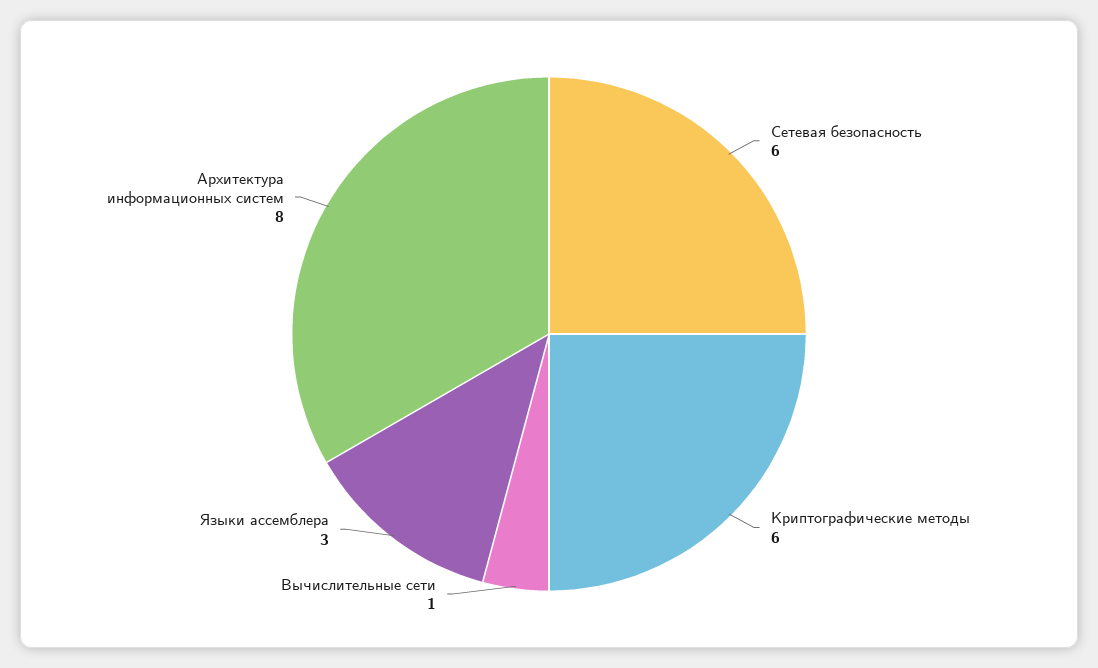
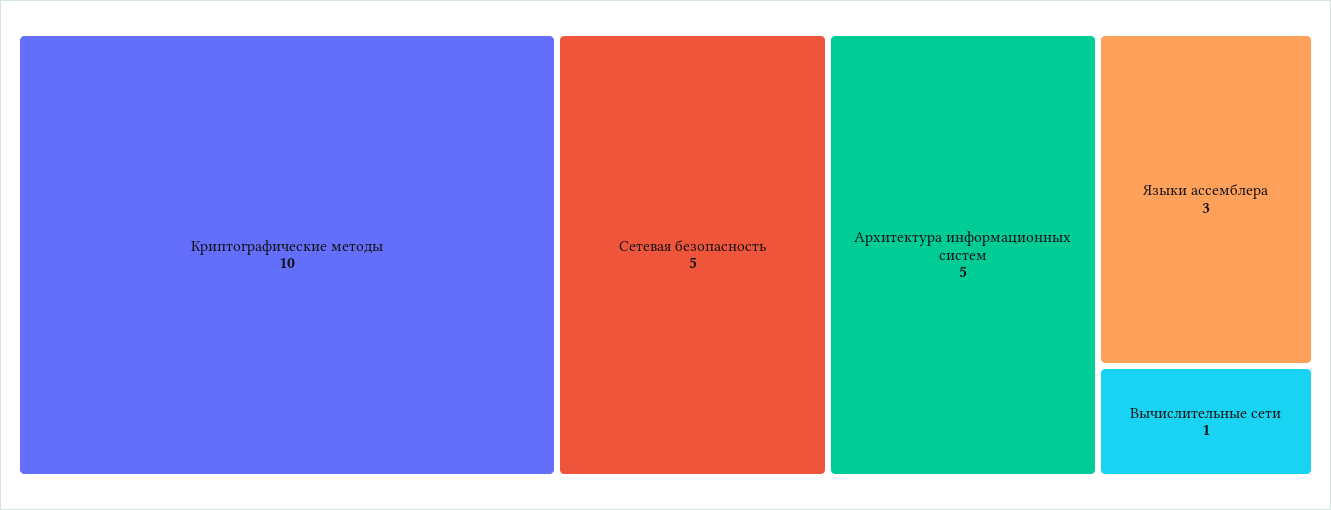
Сетевая безопасность: 6 -> 5
Криптографические методы: 6 -> 10
Архитектура информационных систем: 8 -> 5

